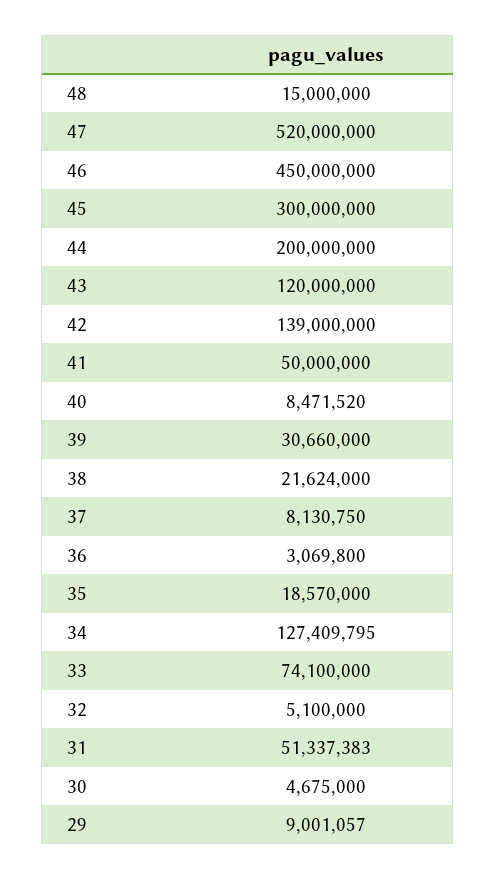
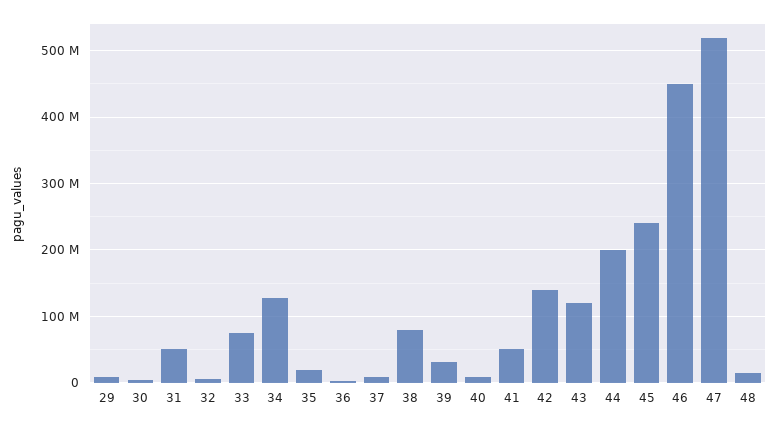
45: 300000000 -> 240000000
38: 21624000 -> 80000000

